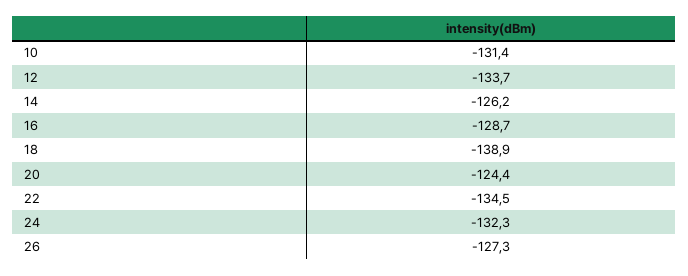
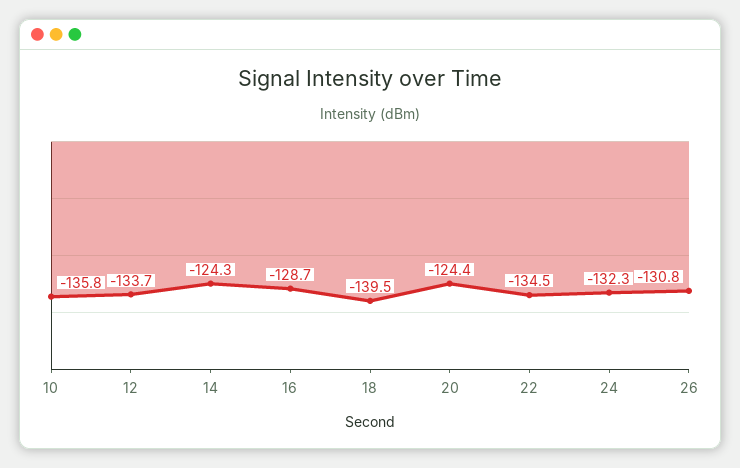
10: -131.4 -> -135.8
14: -126.2 -> -124.3
18: -138.9 -> -139.5
26: -127.3 -> -130.8

